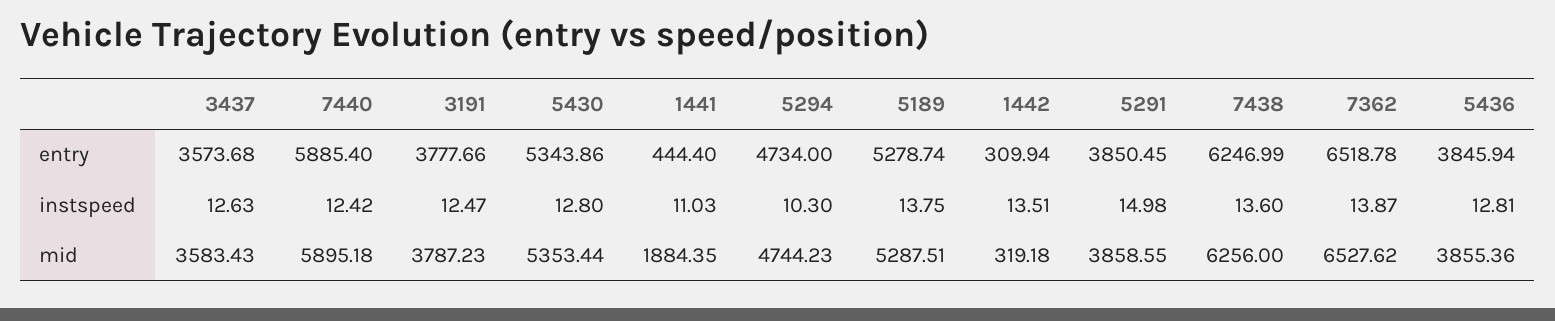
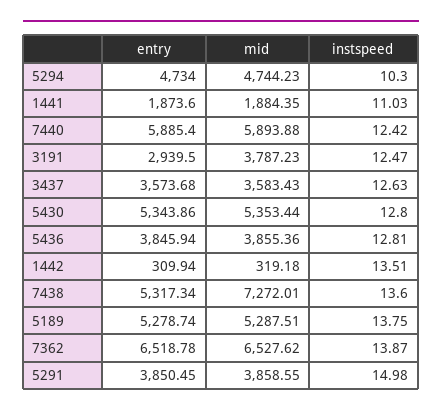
3191, entry: 3777.66 -> 2939.5
1441, entry: 444.4 -> 1873.6
7438, entry: 6246.99 -> 5317.34
7440, mid: 5895.18 -> 5893.88
7438, mid: 6256 -> 7272.01

